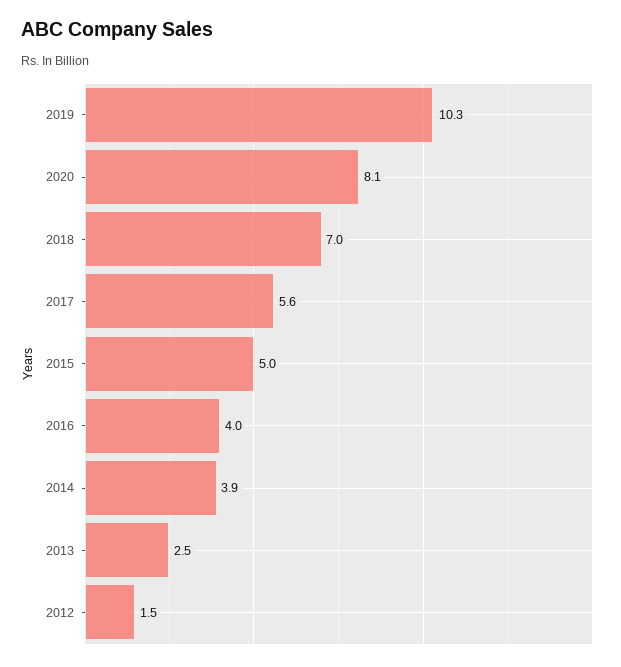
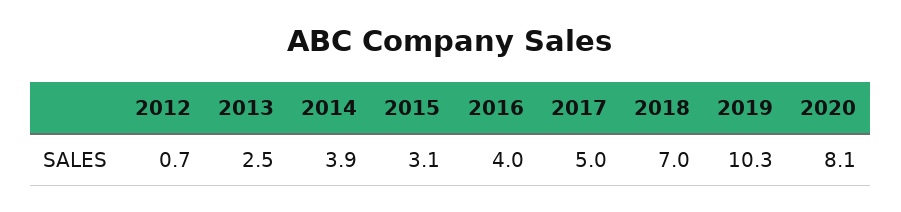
2017: 5.6 -> 5
2015: 5 -> 3.1
2012: 1.5 -> 0.7

